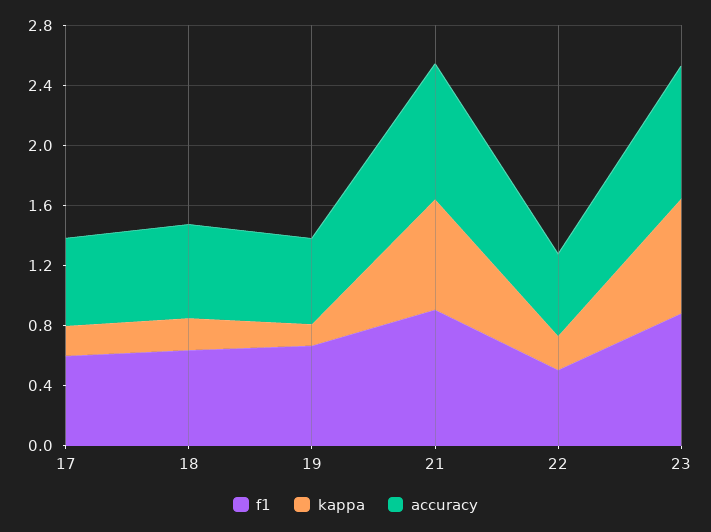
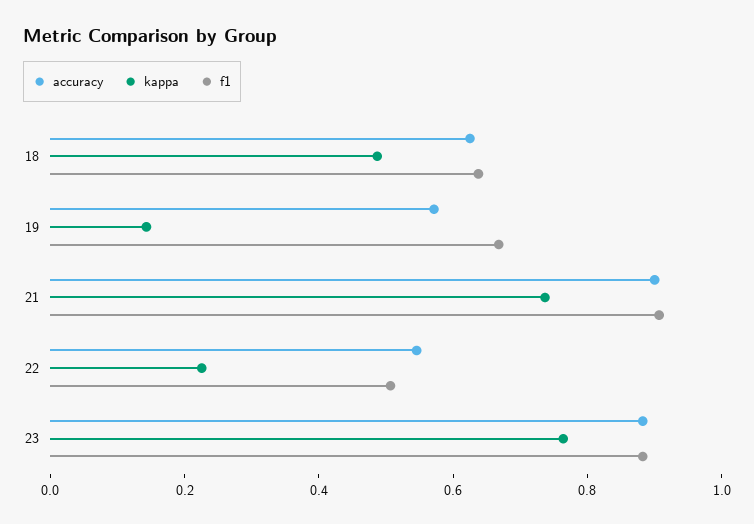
f1, 17: 0.6 -> none
kappa, 17: 0.2 -> none
accuracy, 17: 0.6 -> none
kappa, 18: 0.2 -> 0.5

